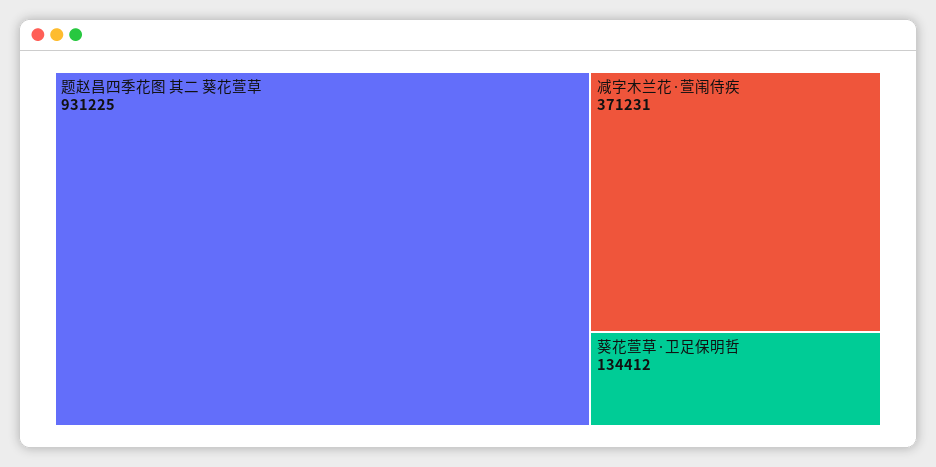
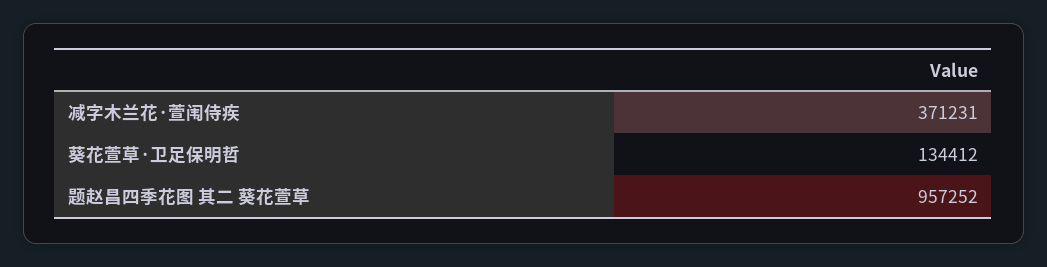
题赵昌四季花图 其二 葵花萱草: 931225 -> 957252

